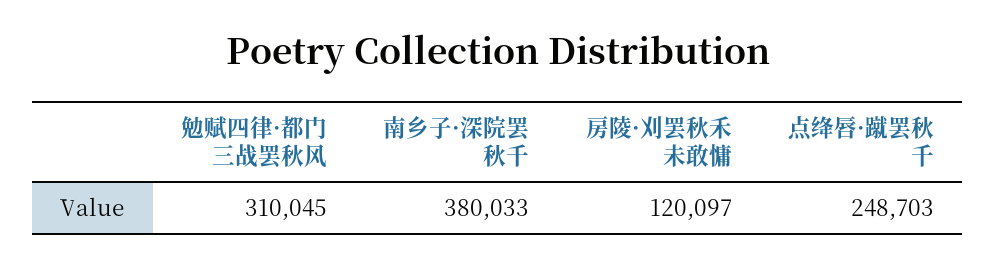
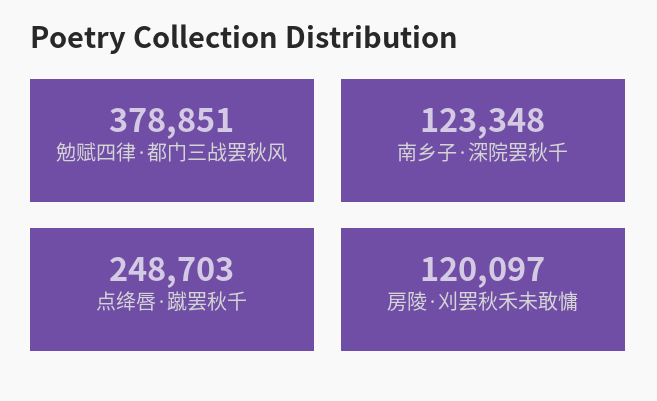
勉赋四律·都门三战罢秋风: 310045 -> 378851
南乡子·深院罢秋千: 380033 -> 123348

